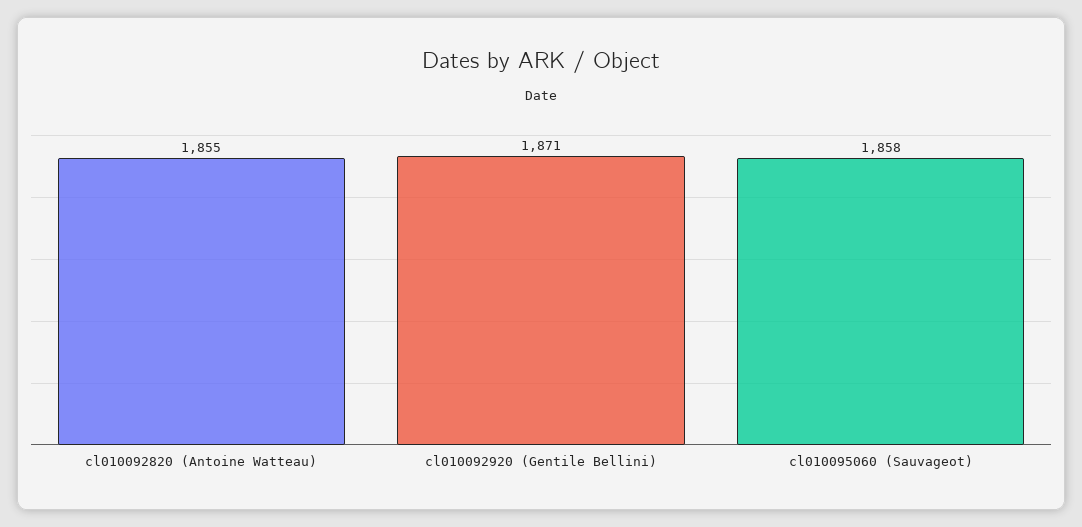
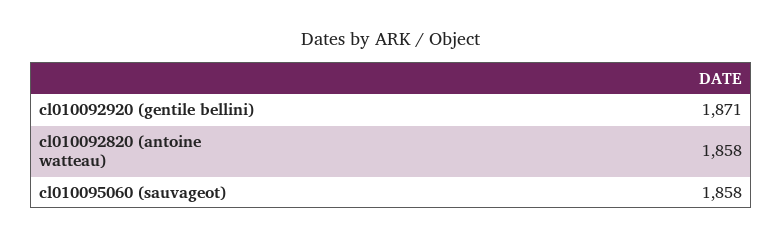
cl010092820 (Antoine Watteau): 1855 -> 1858

